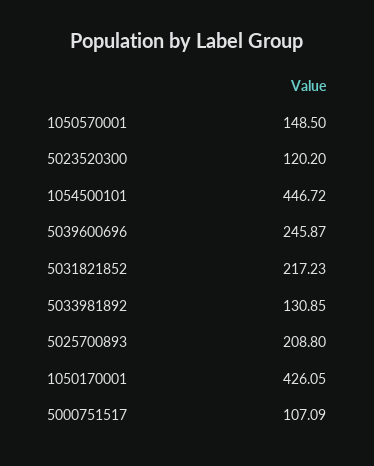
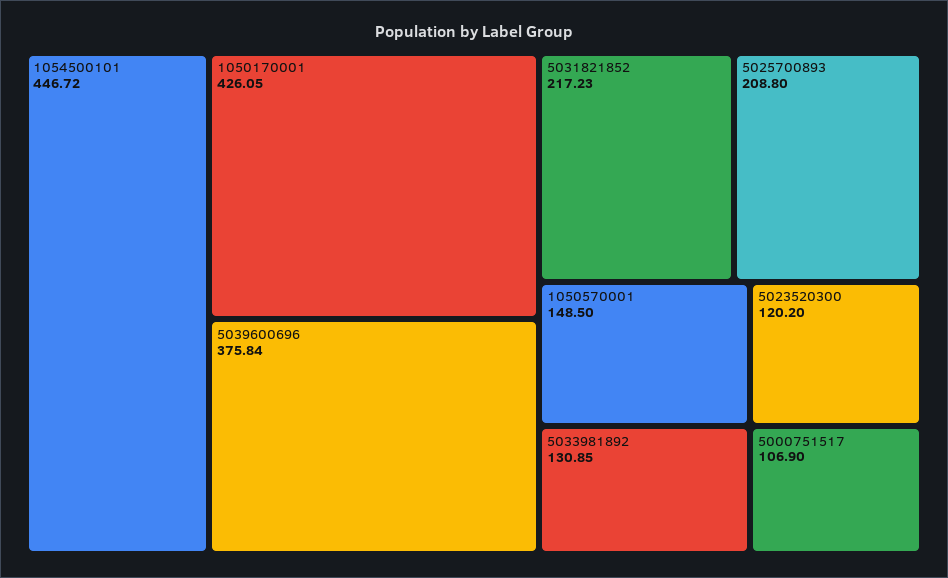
5039600696: 245.87 -> 375.84
5000751517: 107.09 -> 106.9

